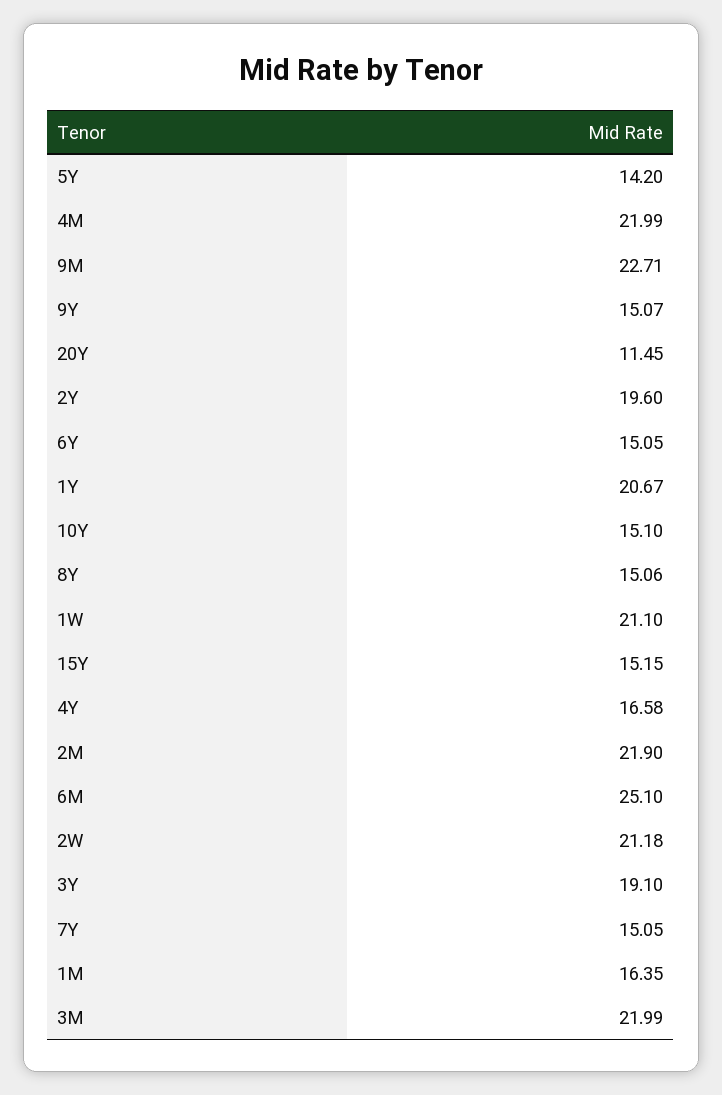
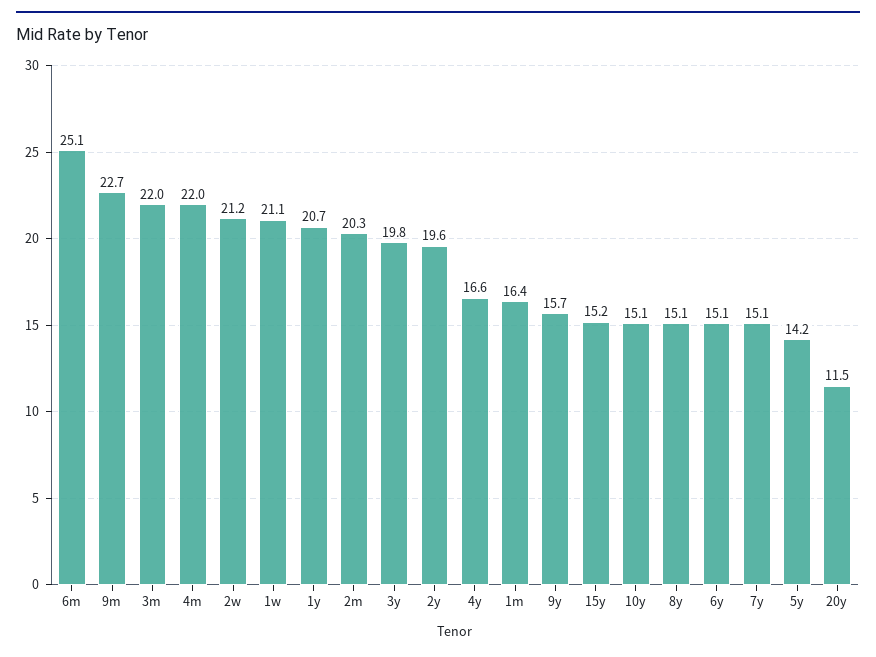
9Y: 15.07 -> 15.7
2M: 21.9 -> 20.3
3Y: 19.1 -> 19.8

